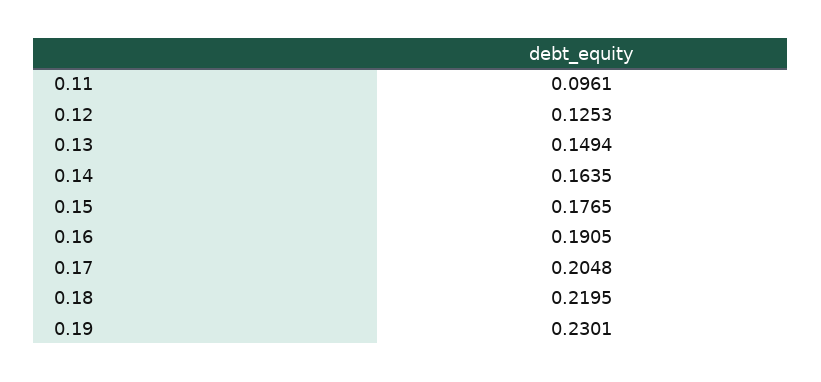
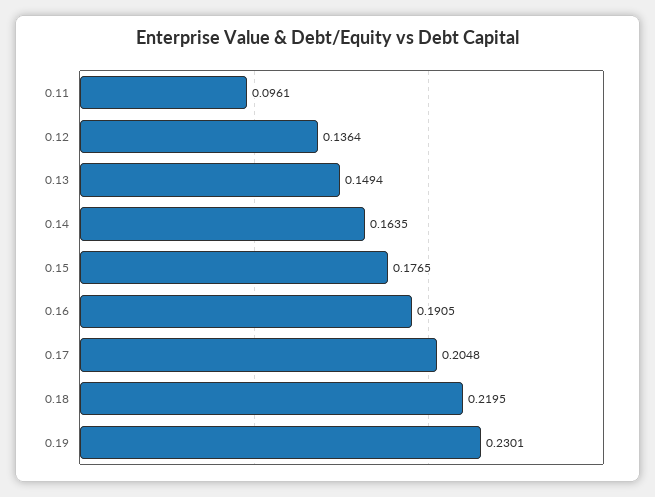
0.12: 0.1253 -> 0.1364

